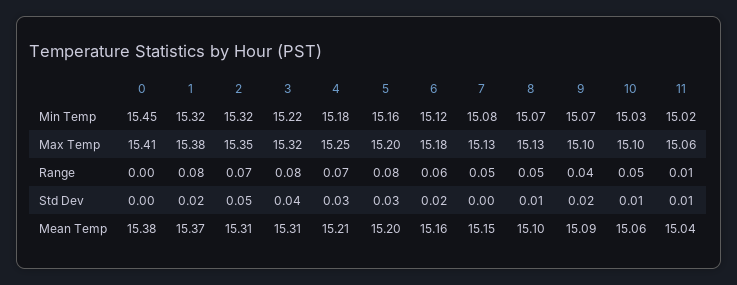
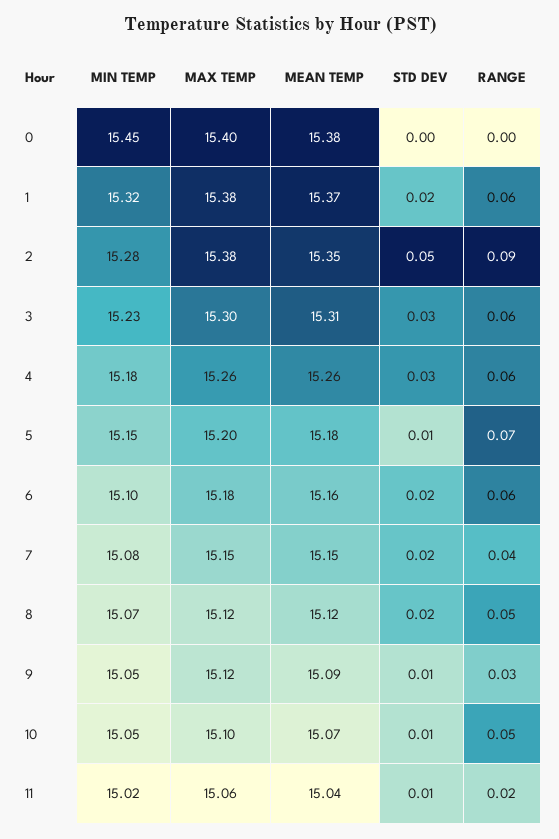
2, Min Temp: 15.32 -> 15.28
3, Min Temp: 15.22 -> 15.23
5, Min Temp: 15.16 -> 15.15
6, Min Temp: 15.12 -> 15.1
9, Min Temp: 15.07 -> 15.05
10, Min Temp: 15.03 -> 15.05
0, Max Temp: 15.41 -> 15.4
2, Max Temp: 15.35 -> 15.38
3, Max Temp: 15.32 -> 15.3
4, Max Temp: 15.25 -> 15.26
7, Max Temp: 15.13 -> 15.15
8, Max Temp: 15.13 -> 15.12
9, Max Temp: 15.1 -> 15.12
1, Range: 0.08 -> 0.06
2, Range: 0.07 -> 0.09
3, Range: 0.08 -> 0.06
4, Range: 0.07 -> 0.06
5, Range: 0.08 -> 0.07
7, Range: 0.05 -> 0.04
9, Range: 0.04 -> 0.03
11, Range: 0.01 -> 0.02
3, Std Dev: 0.04 -> 0.03
5, Std Dev: 0.03 -> 0.01
7, Std Dev: 0 -> 0.02
8, Std Dev: 0.01 -> 0.02
9, Std Dev: 0.02 -> 0.01
2, Mean Temp: 15.31 -> 15.35
4, Mean Temp: 15.21 -> 15.26
5, Mean Temp: 15.2 -> 15.18
8, Mean Temp: 15.1 -> 15.12
10, Mean Temp: 15.06 -> 15.07

